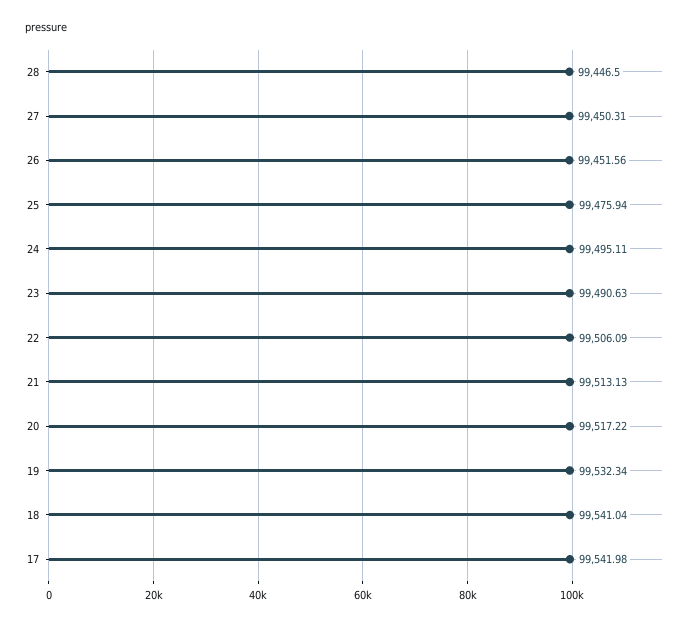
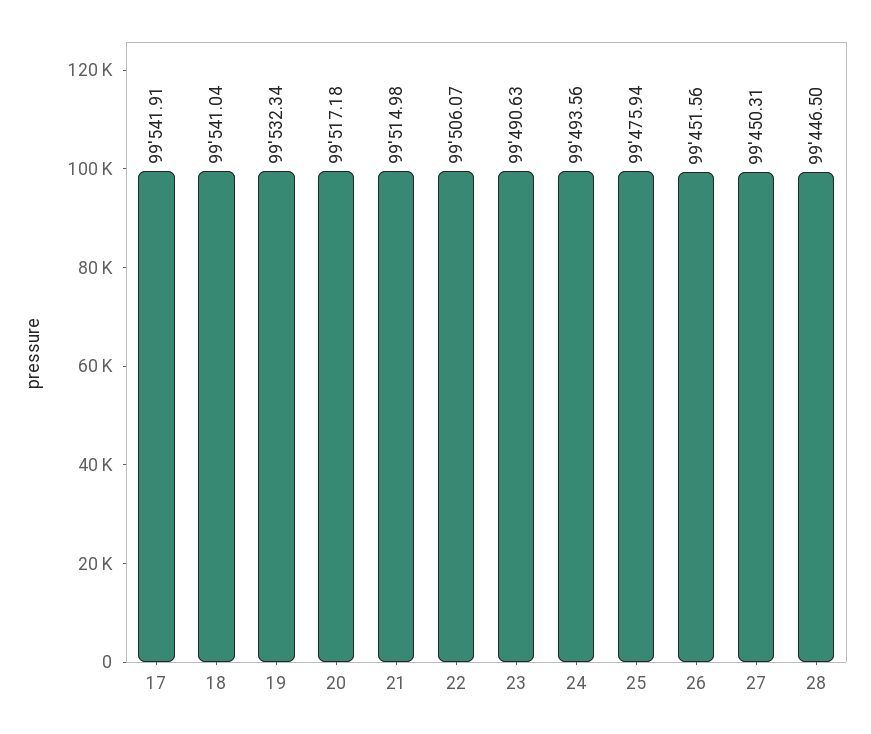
24: 99495.11 -> 99493.56
22: 99506.09 -> 99506.07
21: 99513.13 -> 99514.98
20: 99517.22 -> 99517.18
17: 99541.98 -> 99541.91

